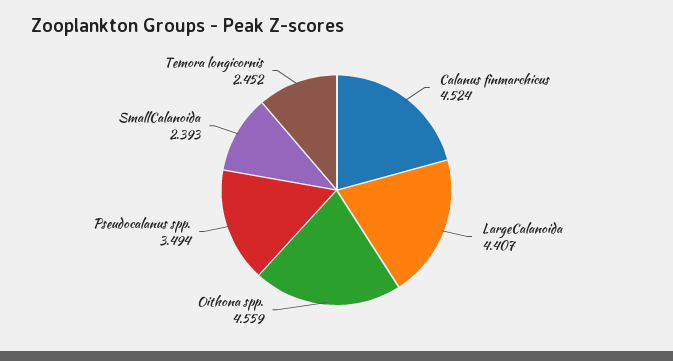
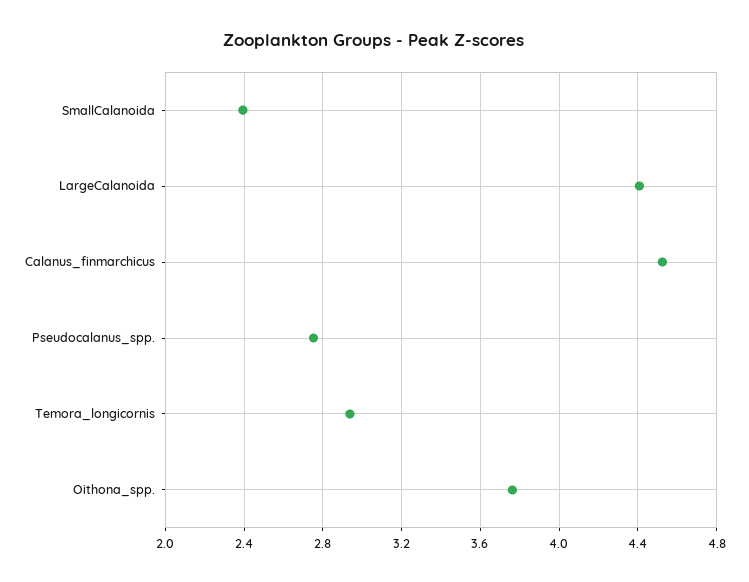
Oithona spp.: 4.559 -> 3.75
Pseudocalanus spp.: 3.494 -> 2.75
Temora longicornis: 2.452 -> 2.95

